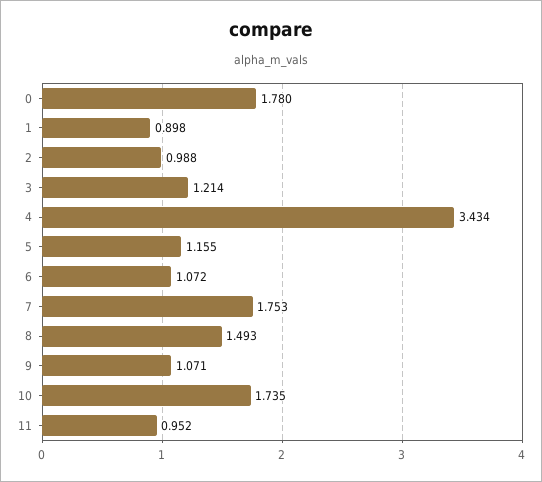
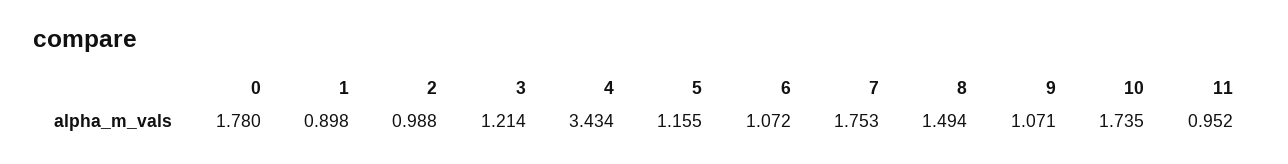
8: 1.493 -> 1.494

